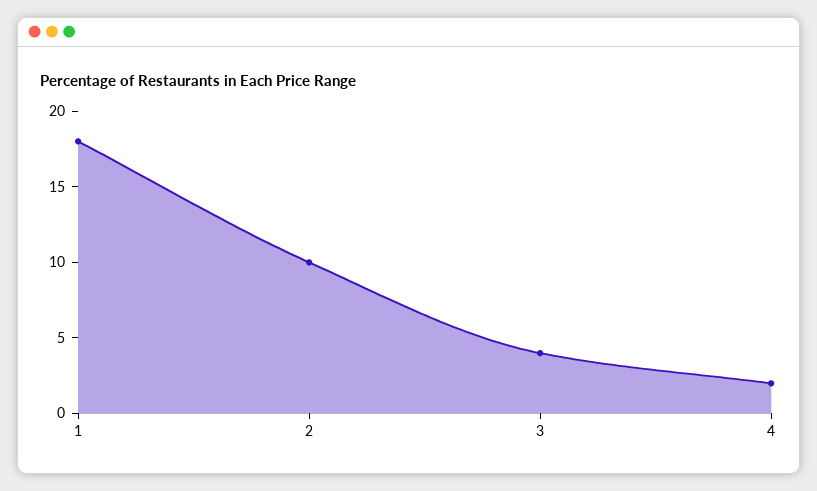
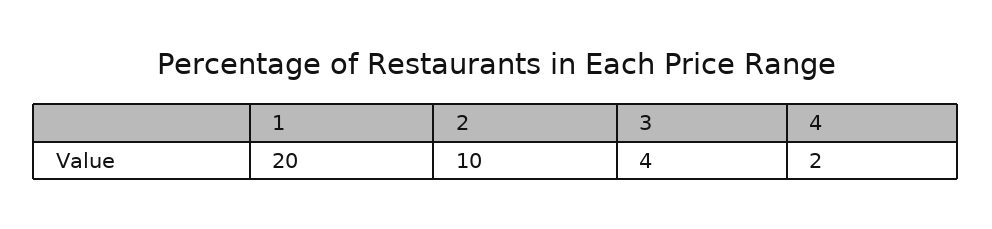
1: 18 -> 20

